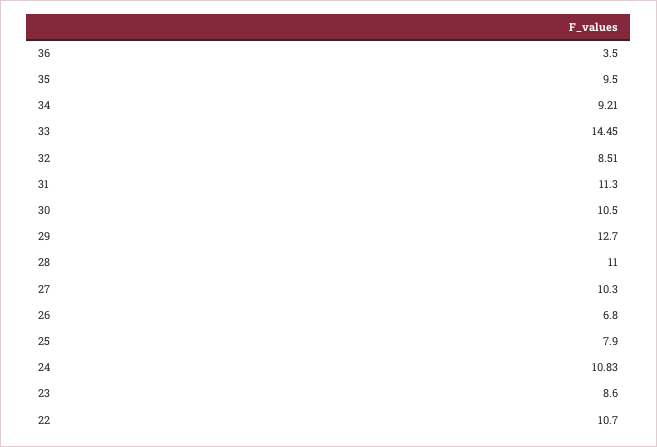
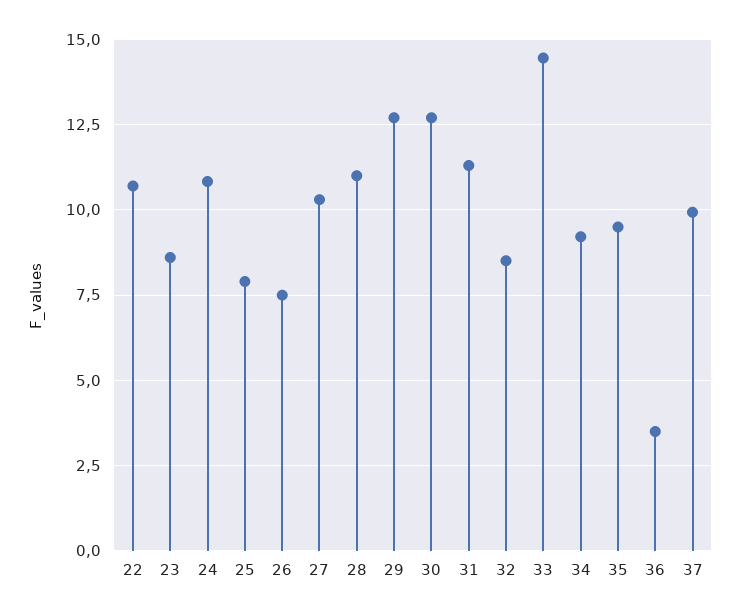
30: 10.5 -> 12.75
26: 6.8 -> 7.5
37: none -> 10

